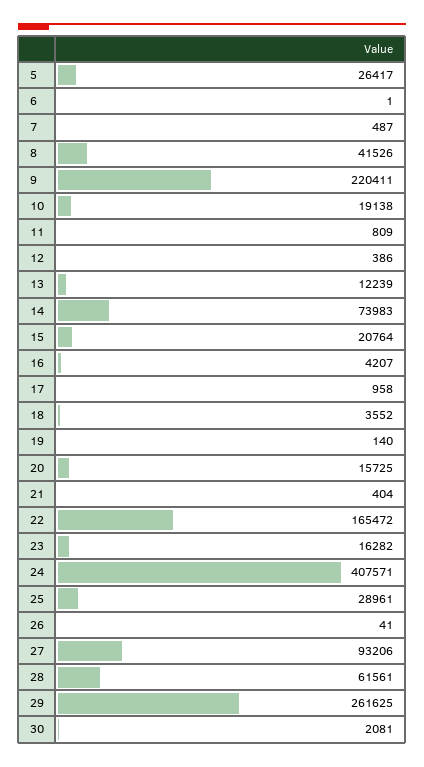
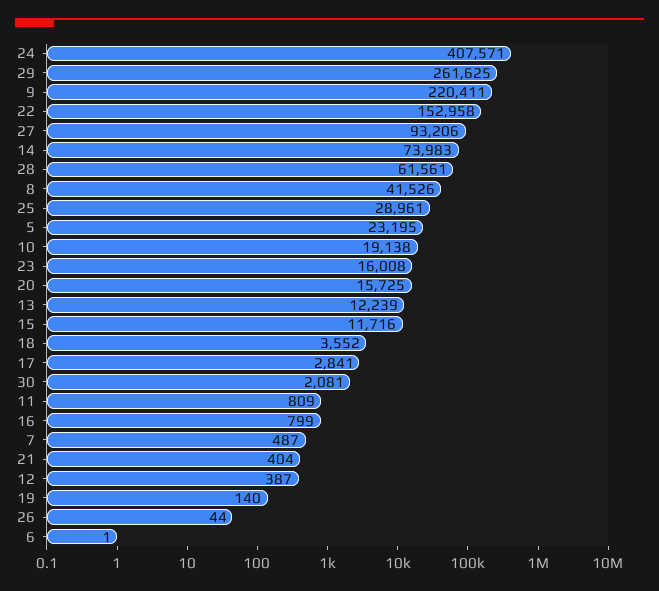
5: 26417 -> 23195
12: 386 -> 387
15: 20764 -> 11716
16: 4207 -> 799
17: 958 -> 2841
22: 165472 -> 152958
23: 16282 -> 16008
26: 41 -> 44

